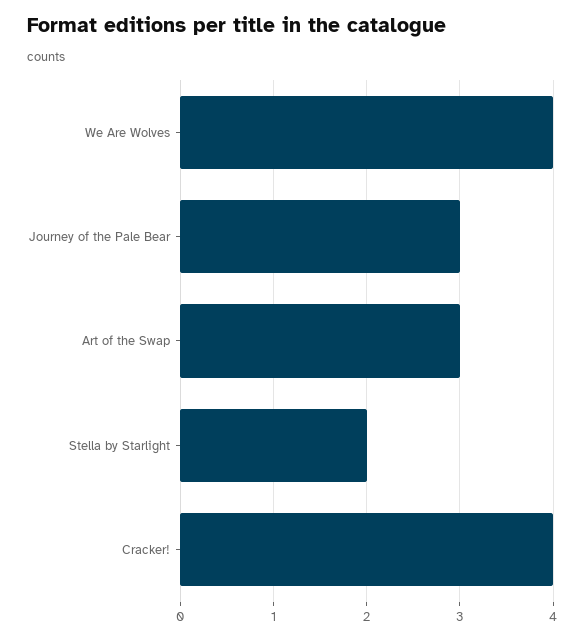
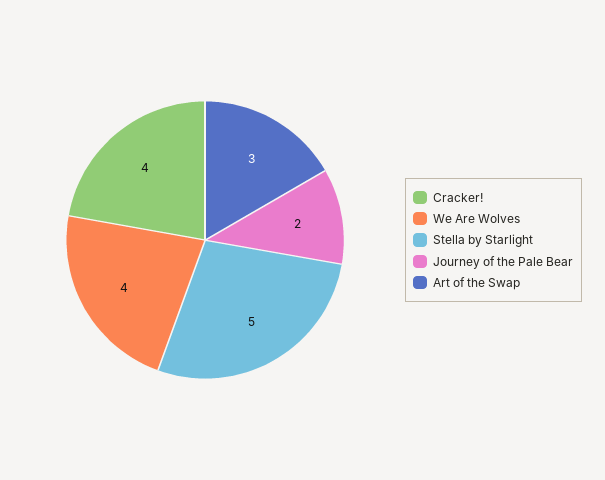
Journey of the Pale Bear: 3 -> 2
Stella by Starlight: 2 -> 5

